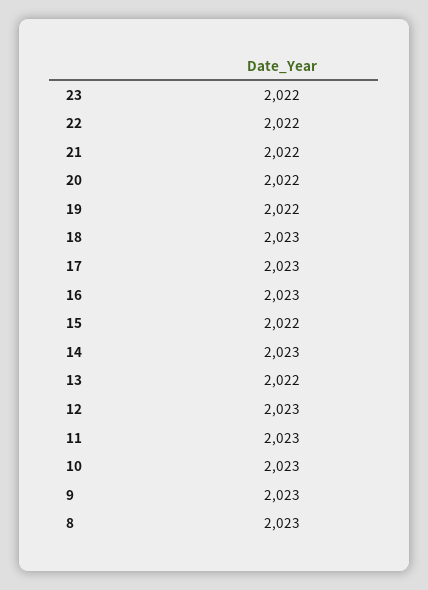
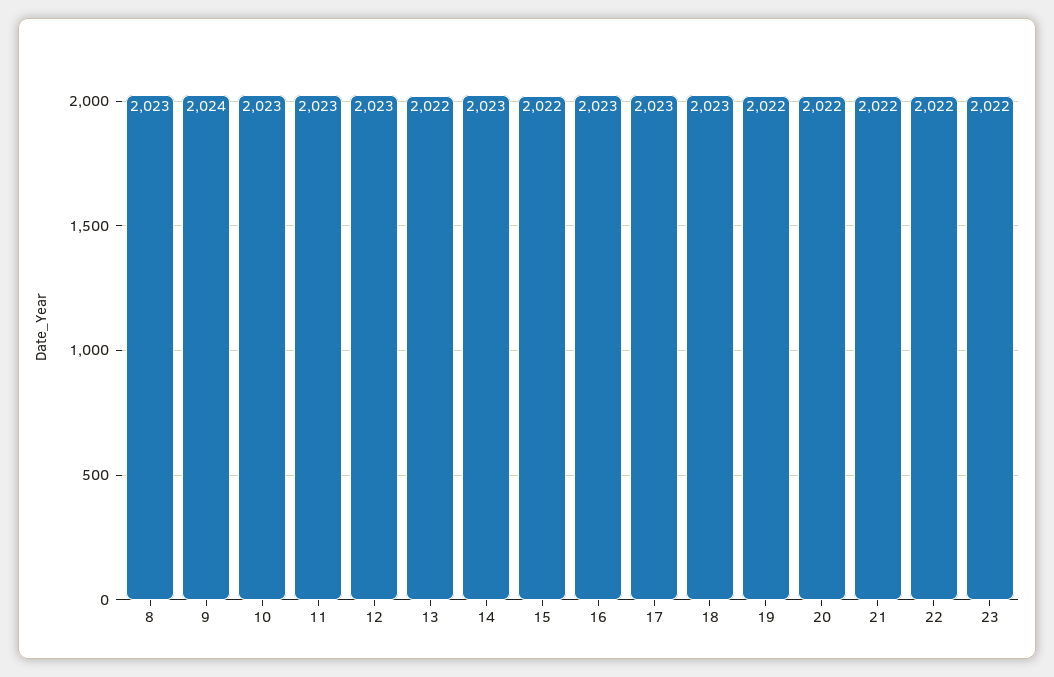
9: 2023 -> 2024

